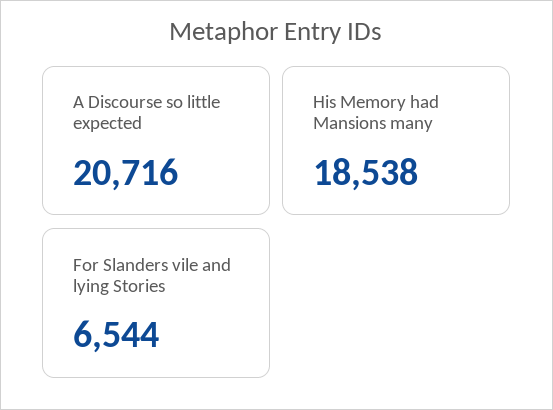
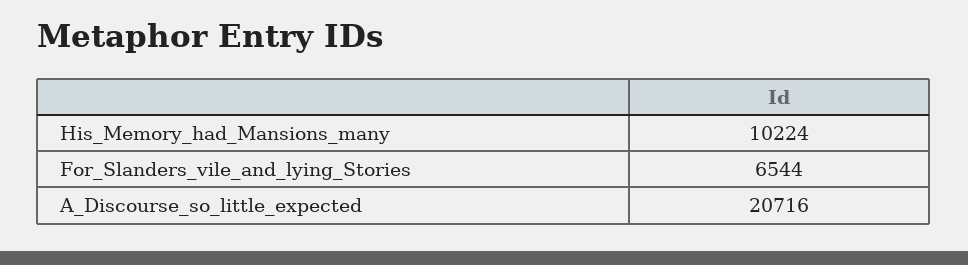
His Memory had Mansions many: 18538 -> 10224

